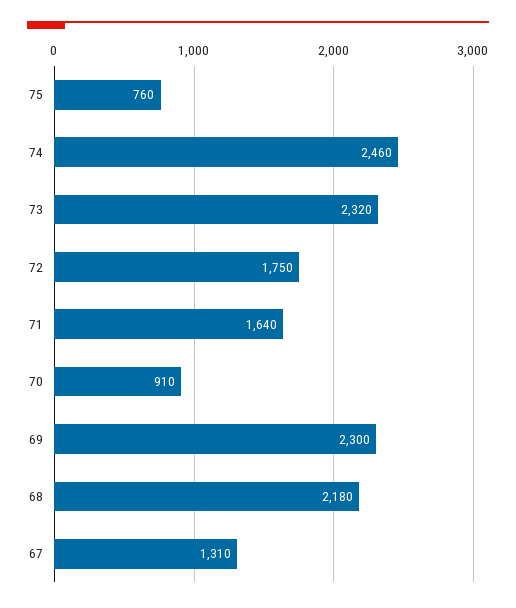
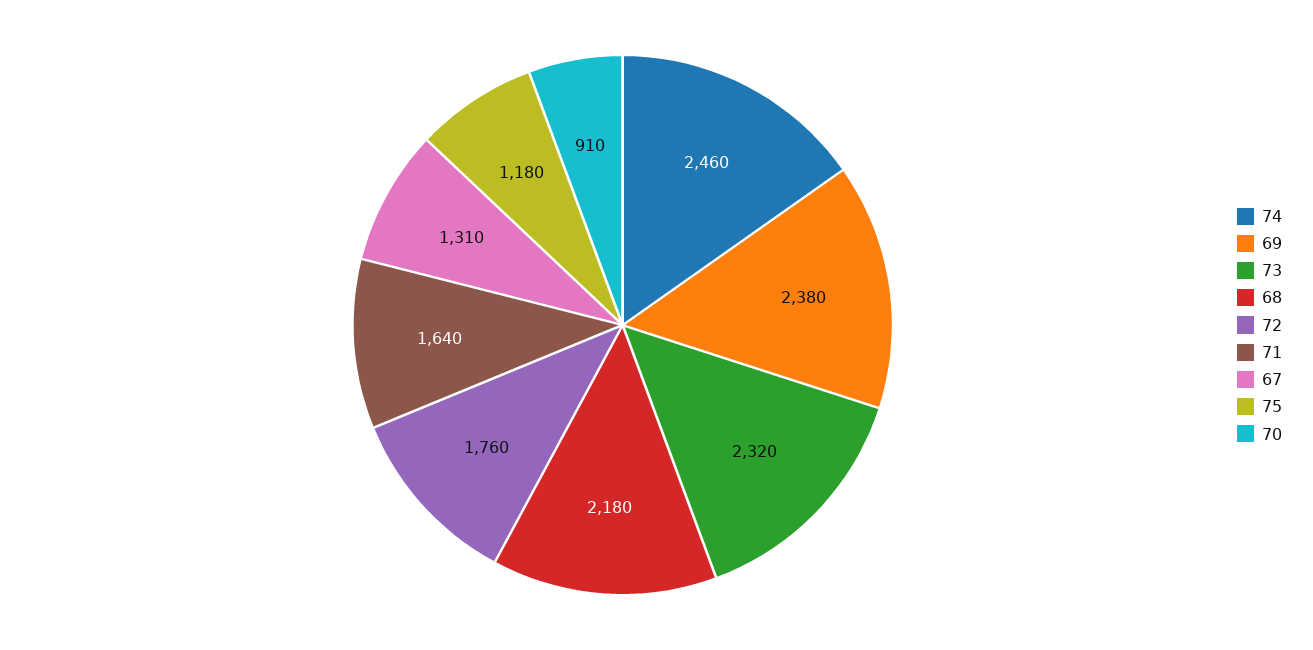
75: 760 -> 1180
72: 1750 -> 1760
69: 2300 -> 2380

